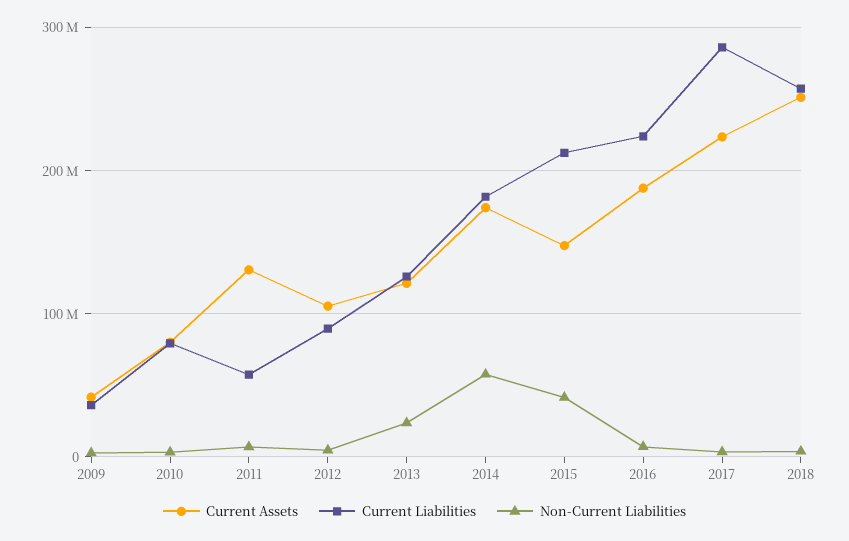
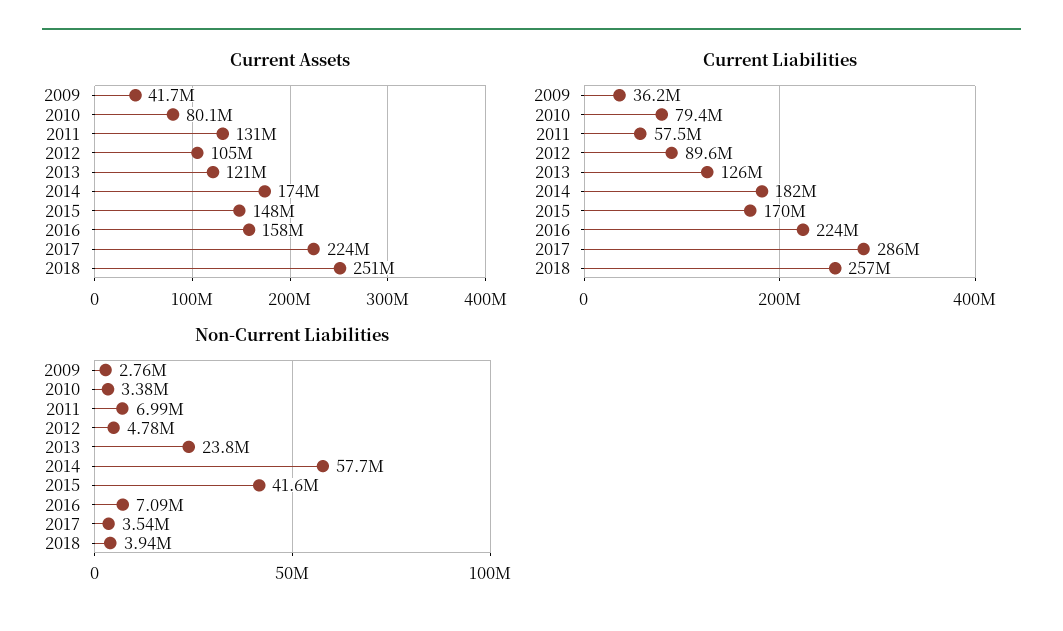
Current Liabilities, 2015: 210000000 -> 170000000
Current Assets, 2016: 190000000 -> 158000000

